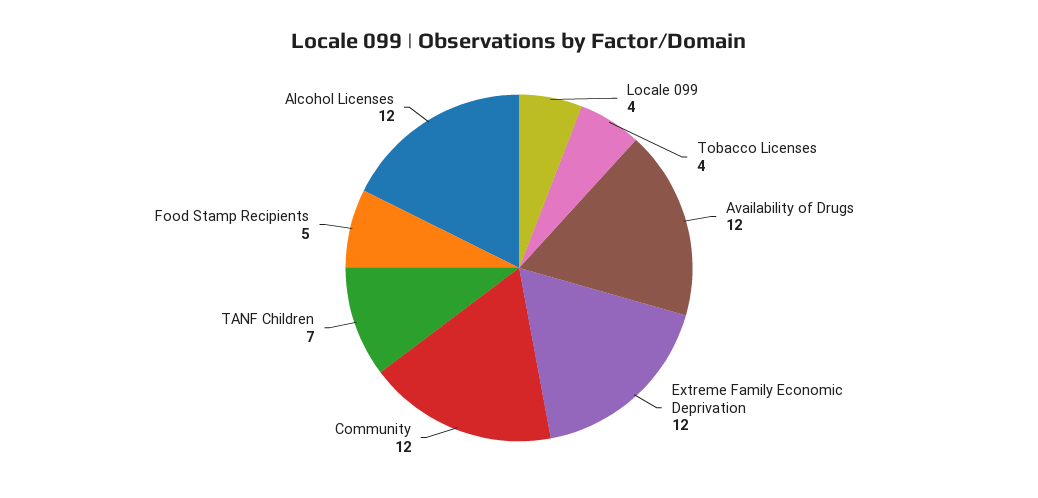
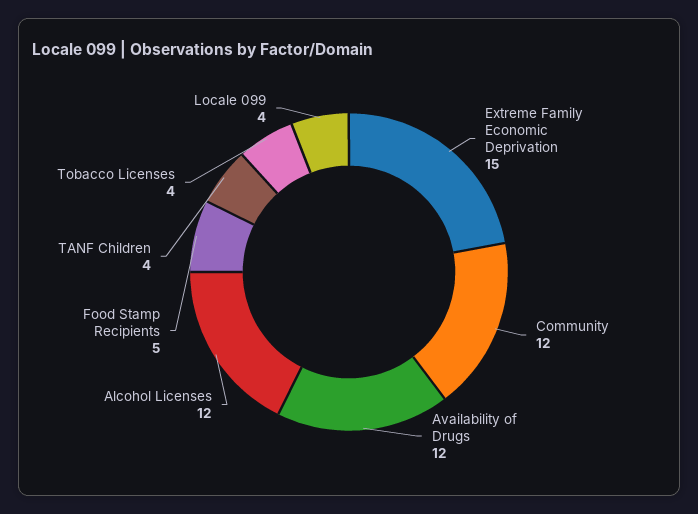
Extreme Family Economic Deprivation: 12 -> 15
TANF Children: 7 -> 4

